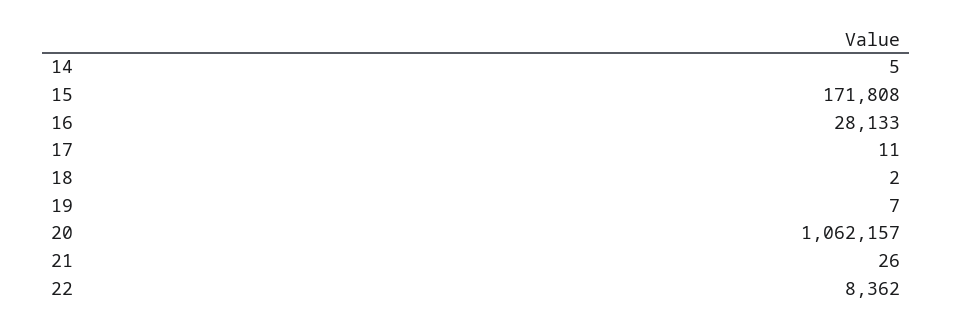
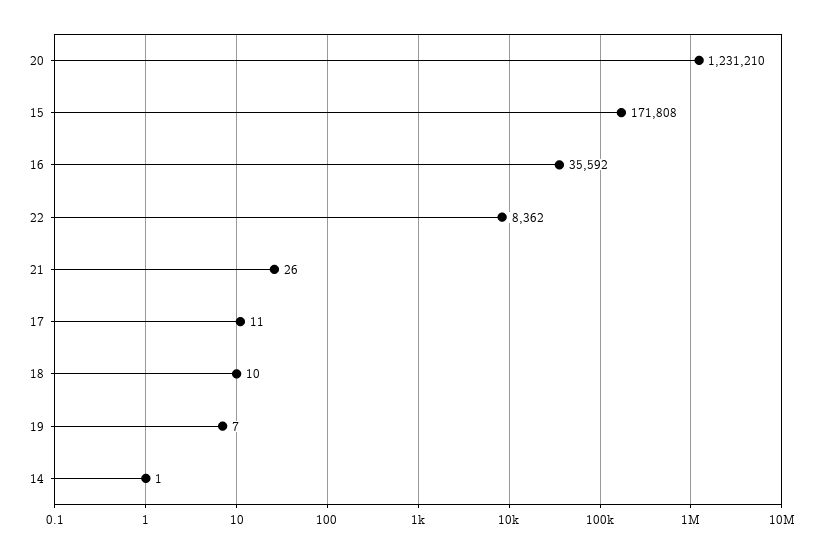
14: 5 -> 1
16: 28133 -> 35592
18: 2 -> 10
20: 1062157 -> 1231210

